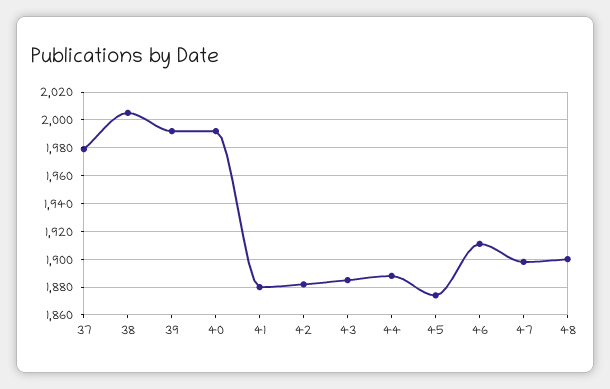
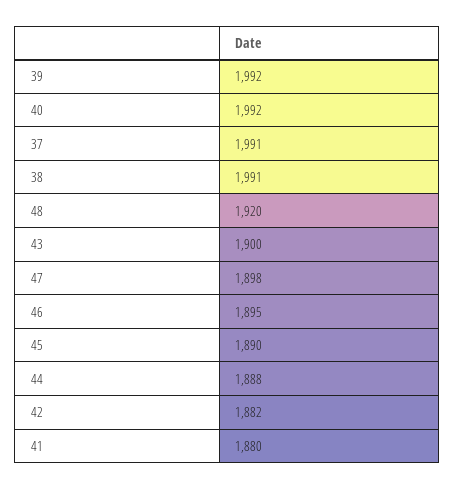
37: 1980 -> 1991
38: 2005 -> 1991
43: 1885 -> 1900
45: 1875 -> 1890
46: 1910 -> 1895
48: 1900 -> 1920

